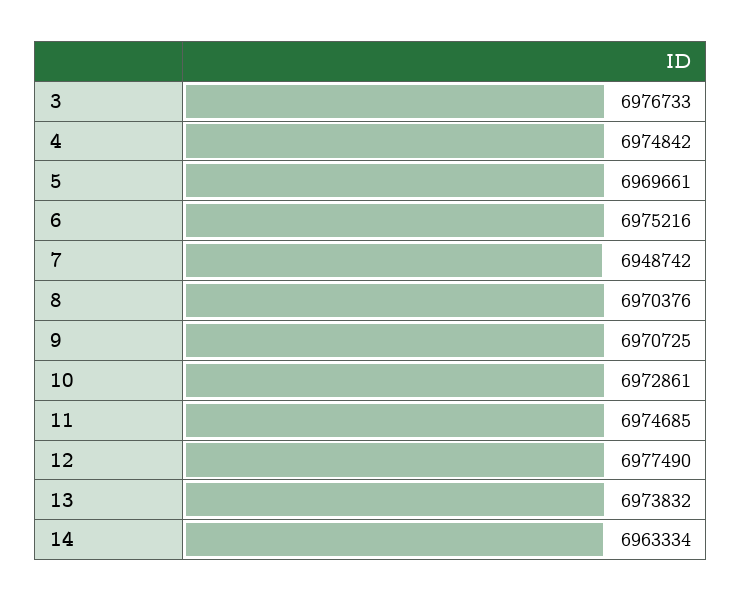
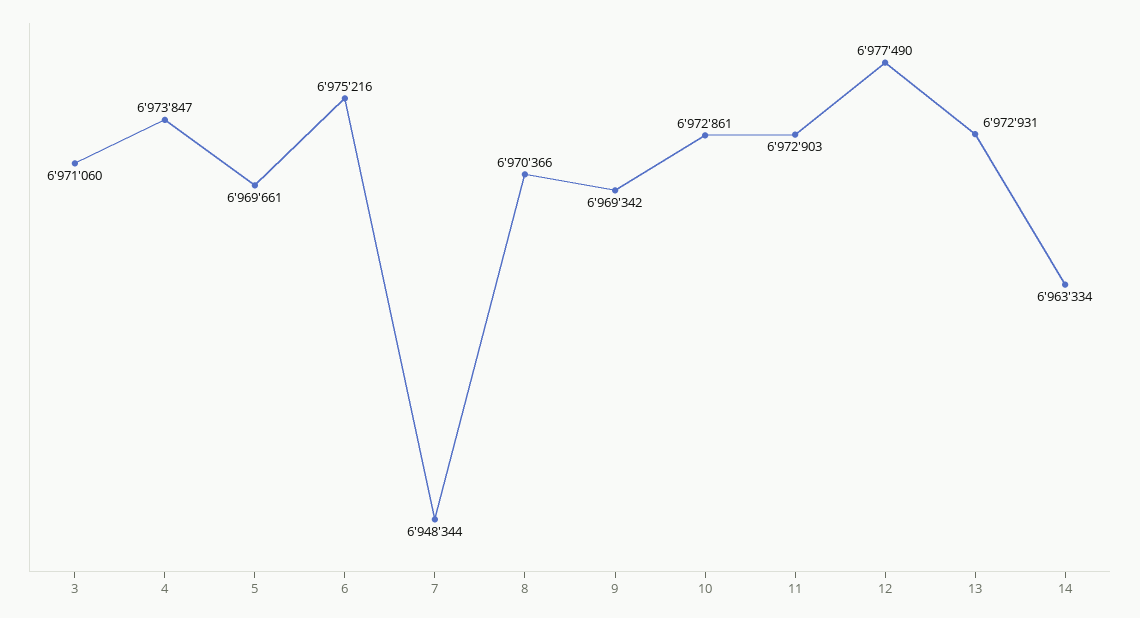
3: 6976733 -> 6971060
4: 6974842 -> 6973847
7: 6948742 -> 6948344
8: 6970376 -> 6970366
9: 6970725 -> 6969342
11: 6974685 -> 6972903
13: 6973832 -> 6972931

